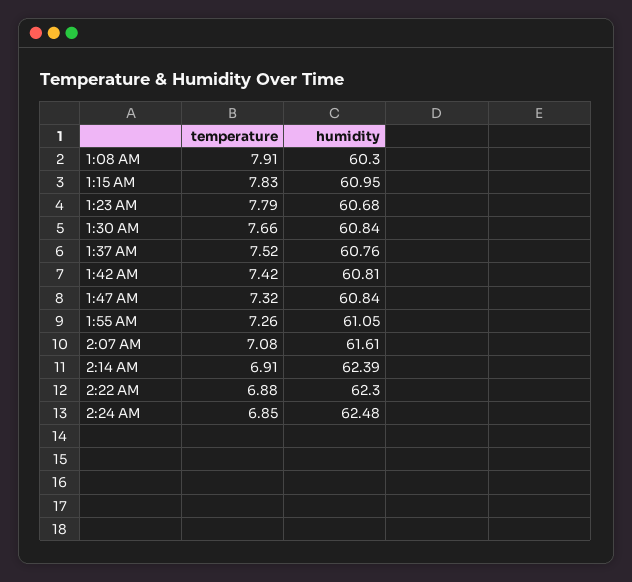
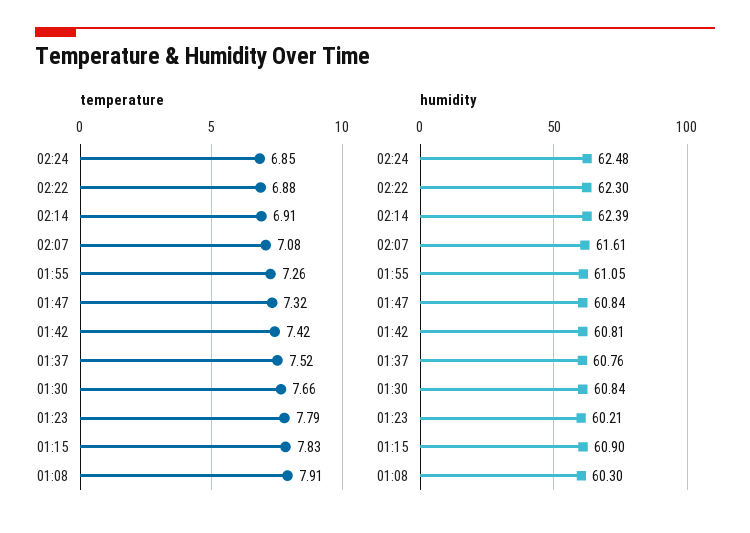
humidity, 1:15 AM: 60.95 -> 60.9
humidity, 1:23 AM: 60.68 -> 60.21

